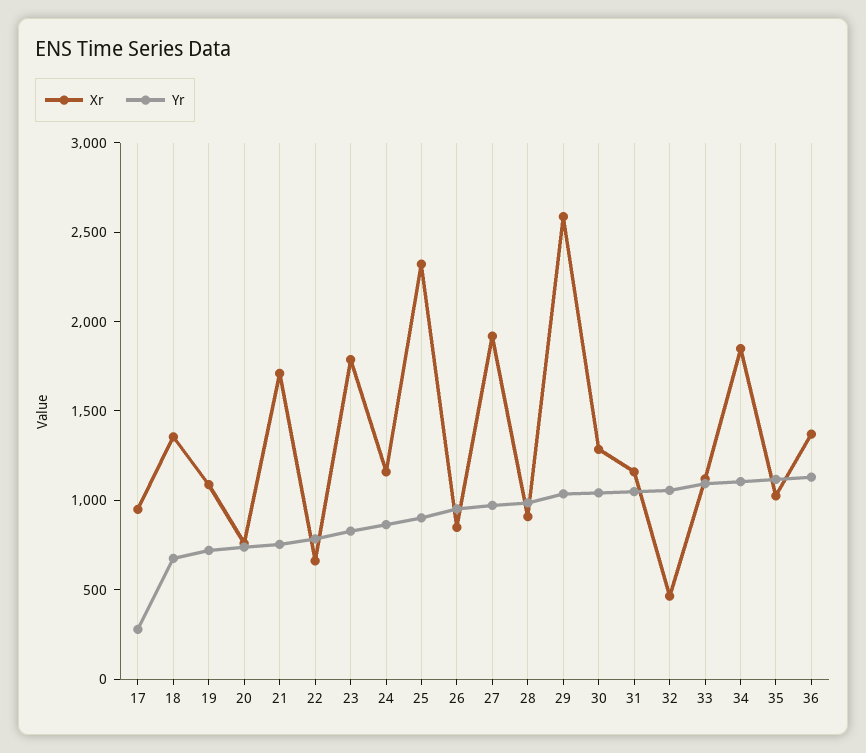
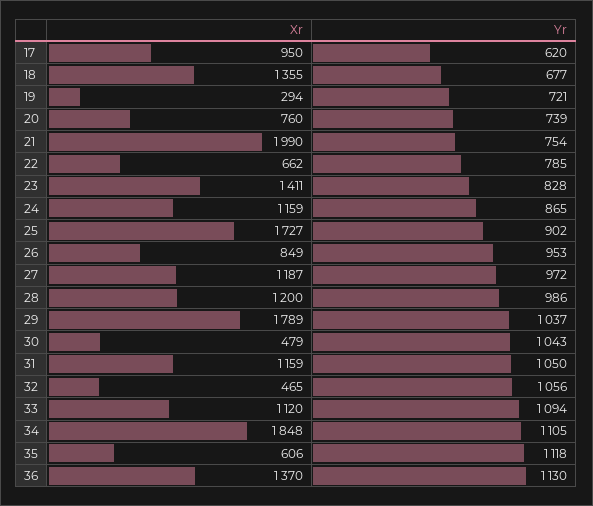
Yr, 17: 300 -> 620
Xr, 19: 1100 -> 294
Xr, 21: 1700 -> 1990
Xr, 23: 1800 -> 1411
Xr, 25: 2300 -> 1727
Xr, 27: 1900 -> 1187
Xr, 28: 900 -> 1200
Xr, 29: 2600 -> 1789
Xr, 30: 1300 -> 479
Xr, 35: 1000 -> 606

